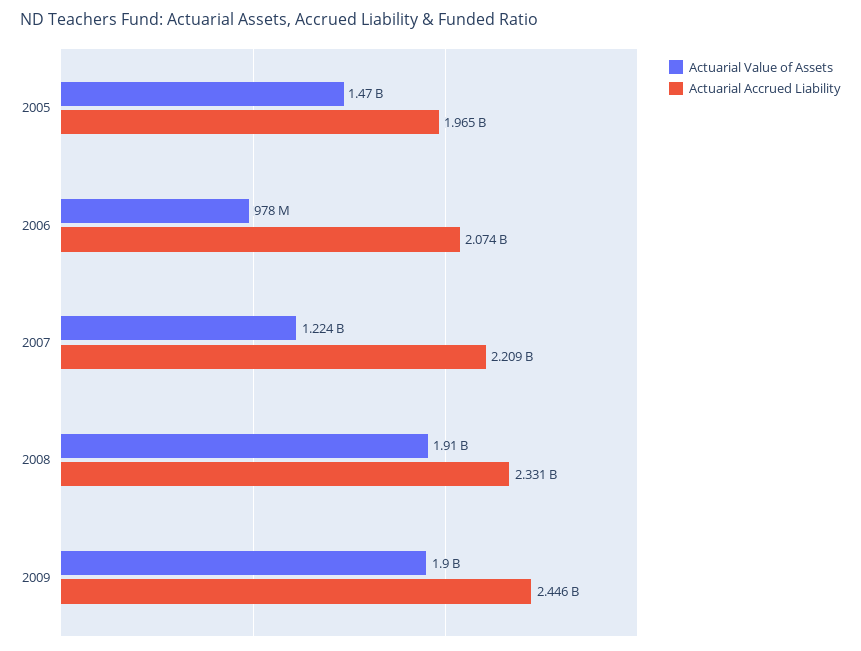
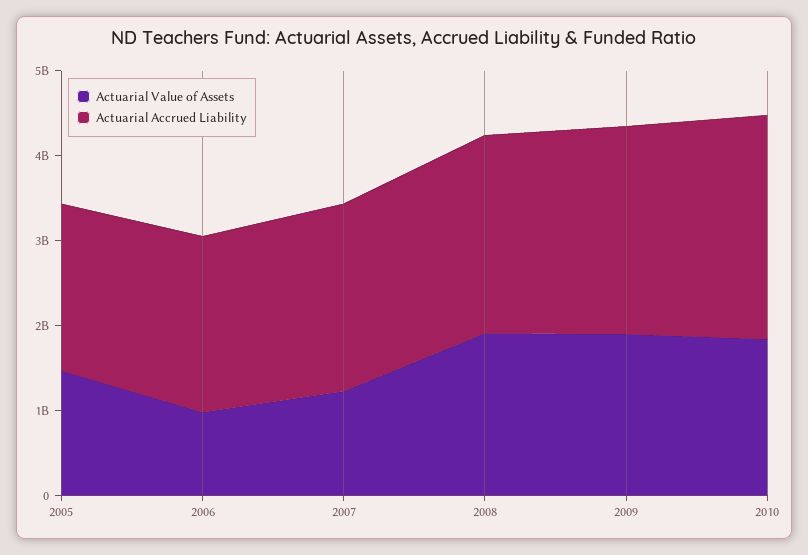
Actuarial Value of Assets, 2010: none -> 1800000000
Actuarial Accrued Liability, 2010: none -> 2600000000

